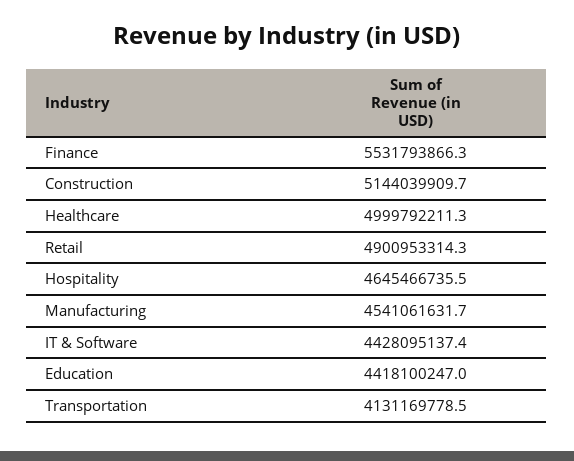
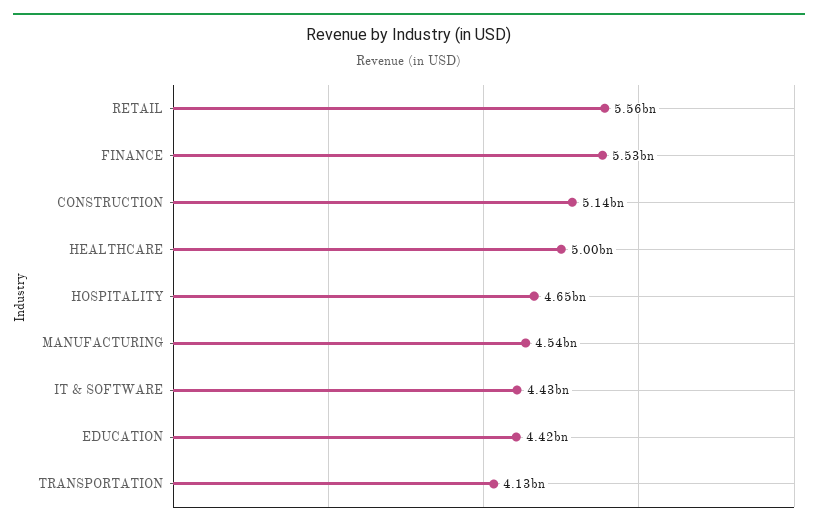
Retail: 4900953314.3 -> 5560000000

